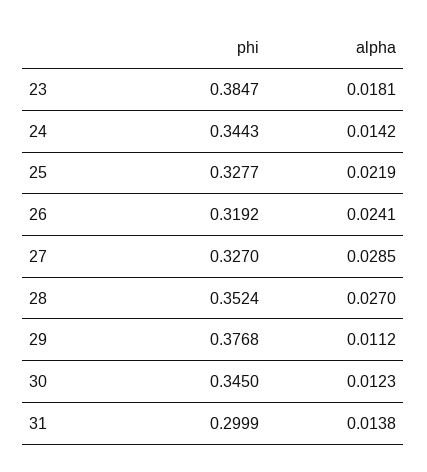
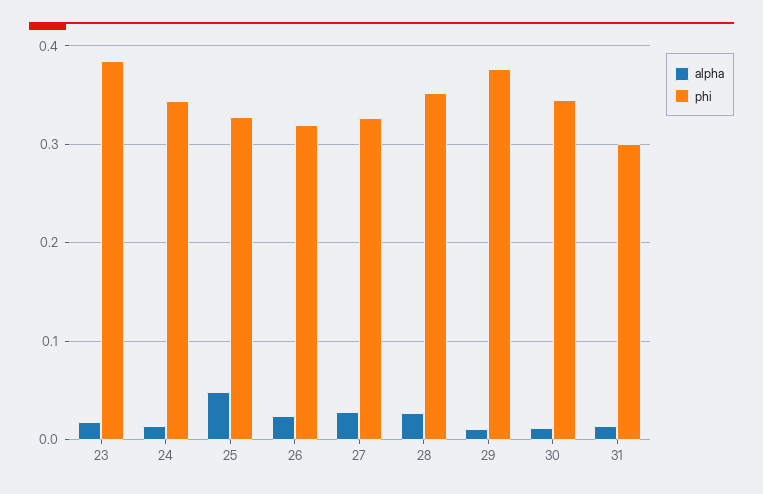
alpha, 25: 0.0219 -> 0.05

